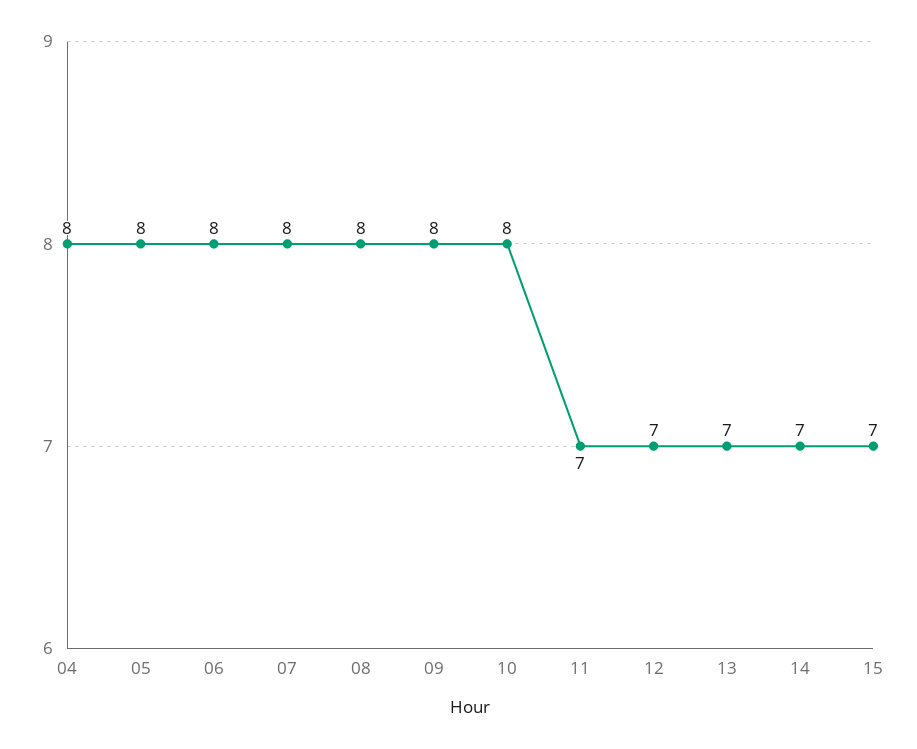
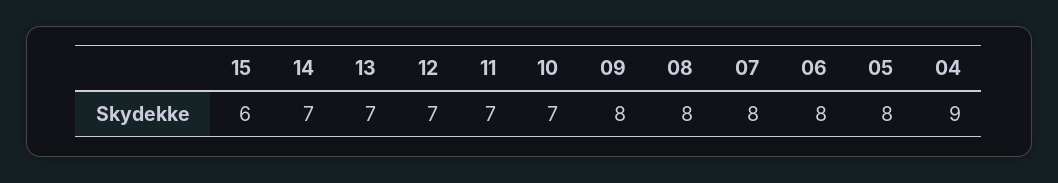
04: 8 -> 9
10: 8 -> 7
15: 7 -> 6

